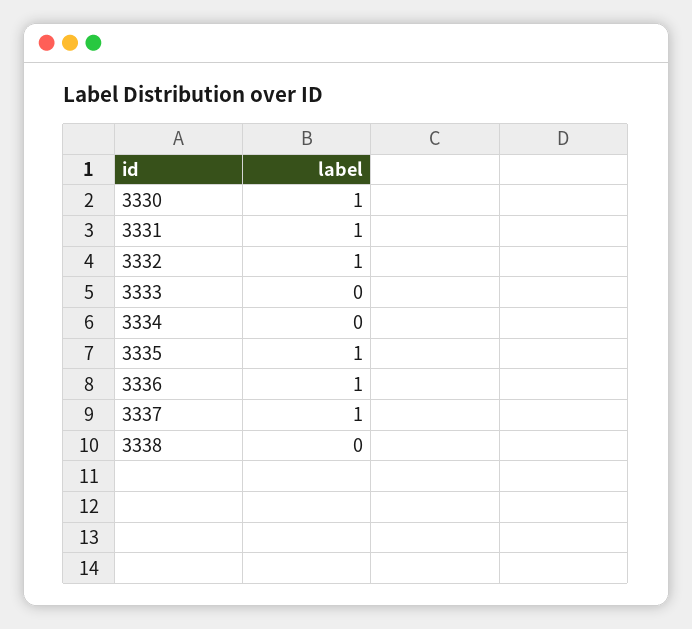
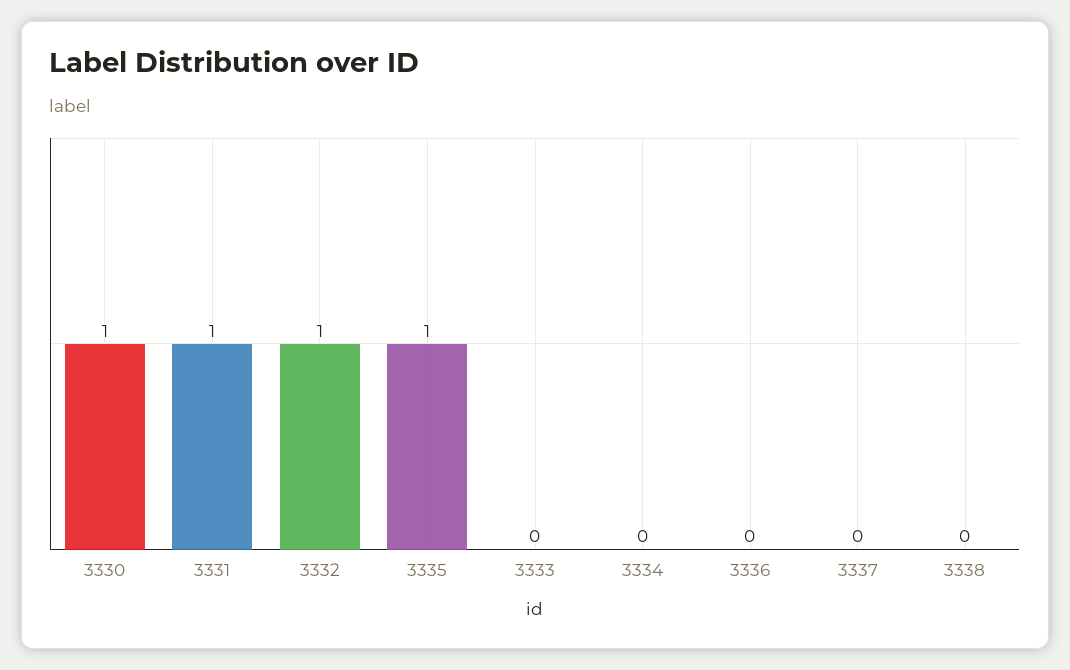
3336: 1 -> 0
3337: 1 -> 0

